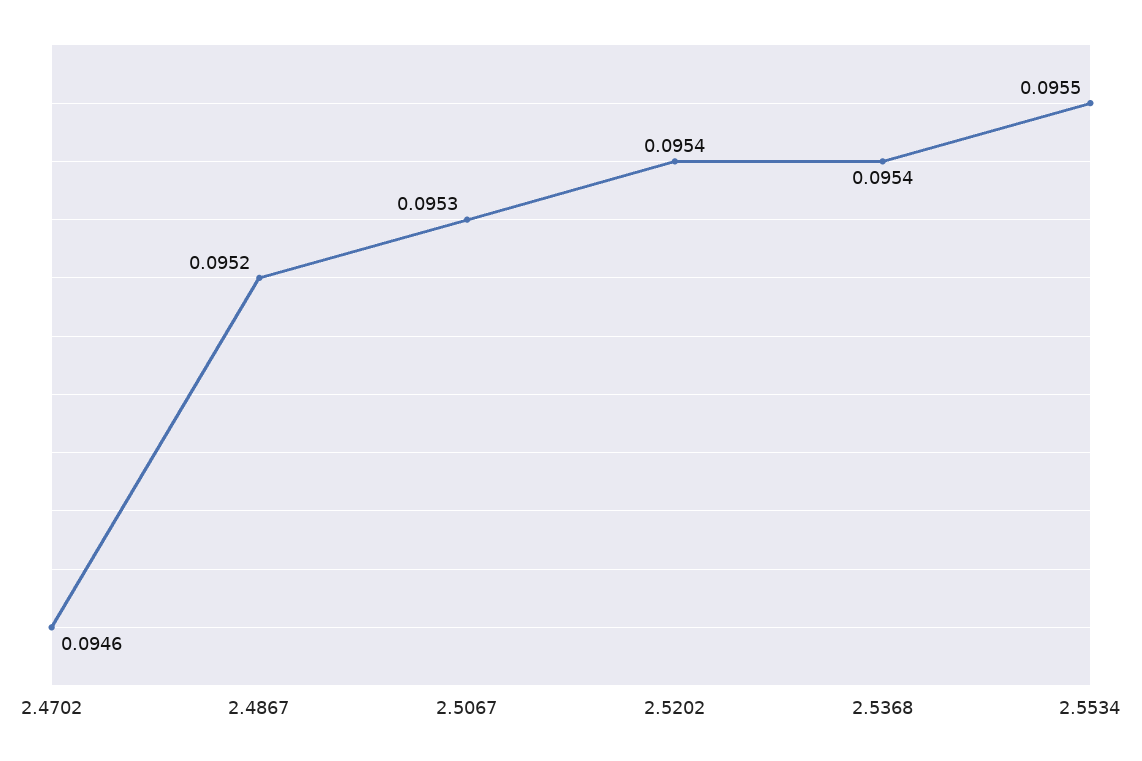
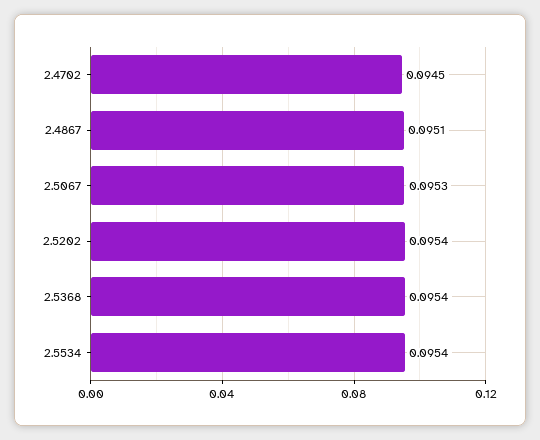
2.4702: 0.0946 -> 0.0945
2.4867: 0.0952 -> 0.0951
2.5534: 0.0955 -> 0.0954

